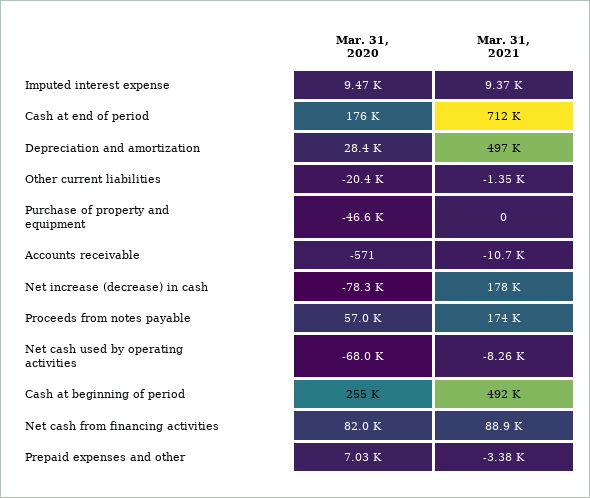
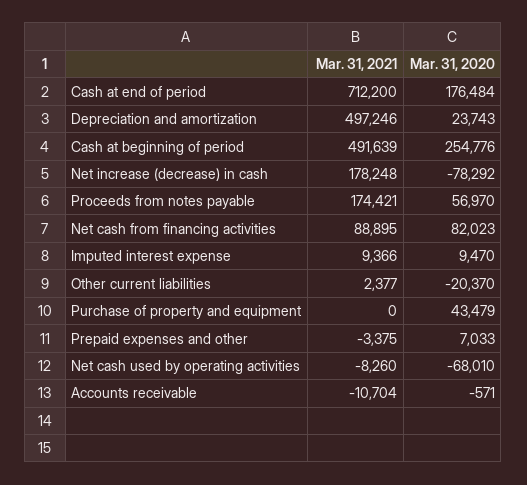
Mar. 31, 2020, Depreciation and amortization: 28400 -> 23743
Mar. 31, 2021, Other current liabilities: -1350 -> 2377
Mar. 31, 2020, Purchase of property and equipment: -46600 -> 43479

